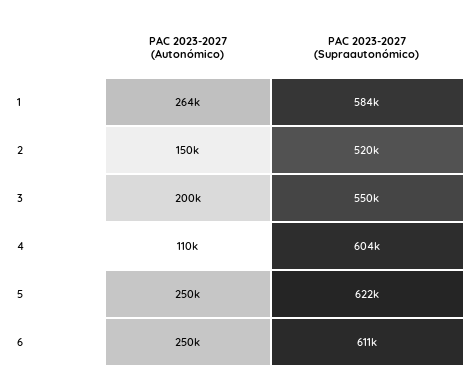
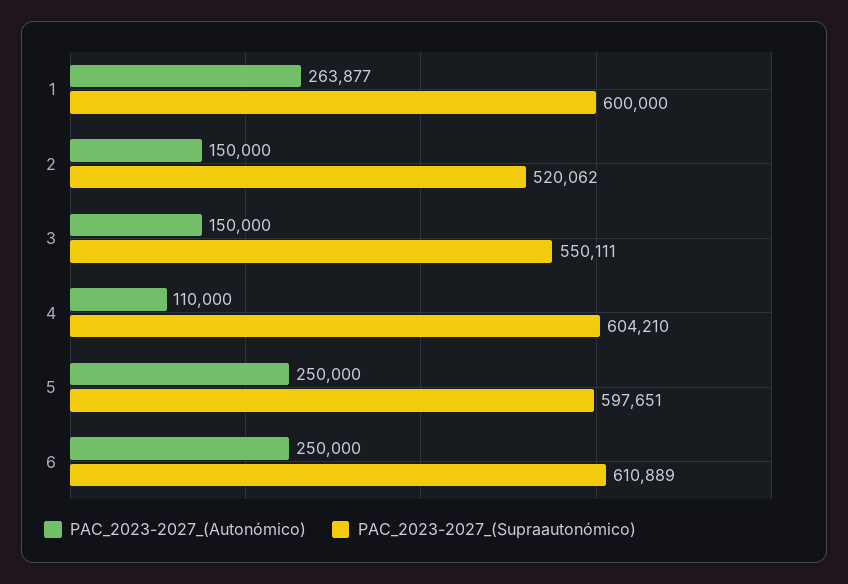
PAC 2023-2027 (Supraautonómico), 1: 584000 -> 600000
PAC 2023-2027 (Autonómico), 3: 200000 -> 150000
PAC 2023-2027 (Supraautonómico), 5: 622000 -> 597651

